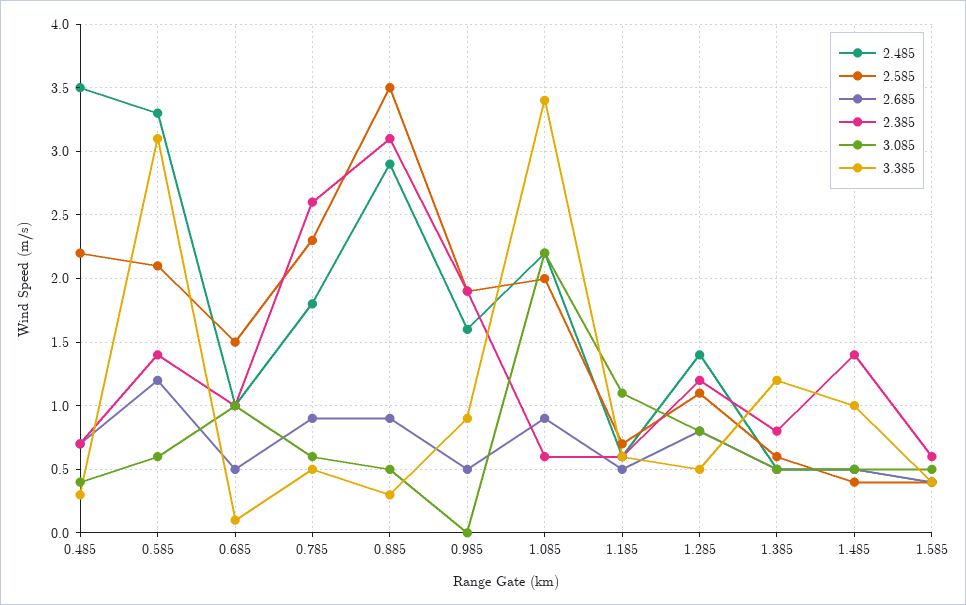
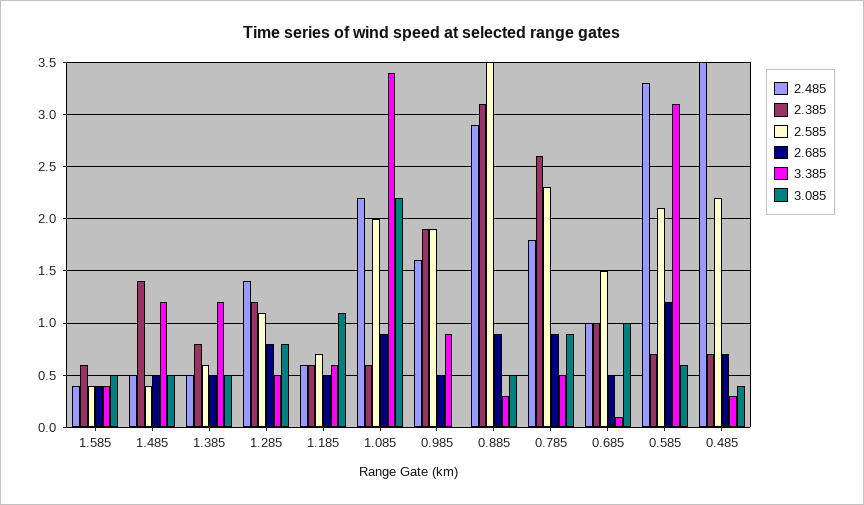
2.385, 0.585: 1.4 -> 0.7
3.085, 0.785: 0.6 -> 0.9
3.385, 1.485: 1 -> 1.2

